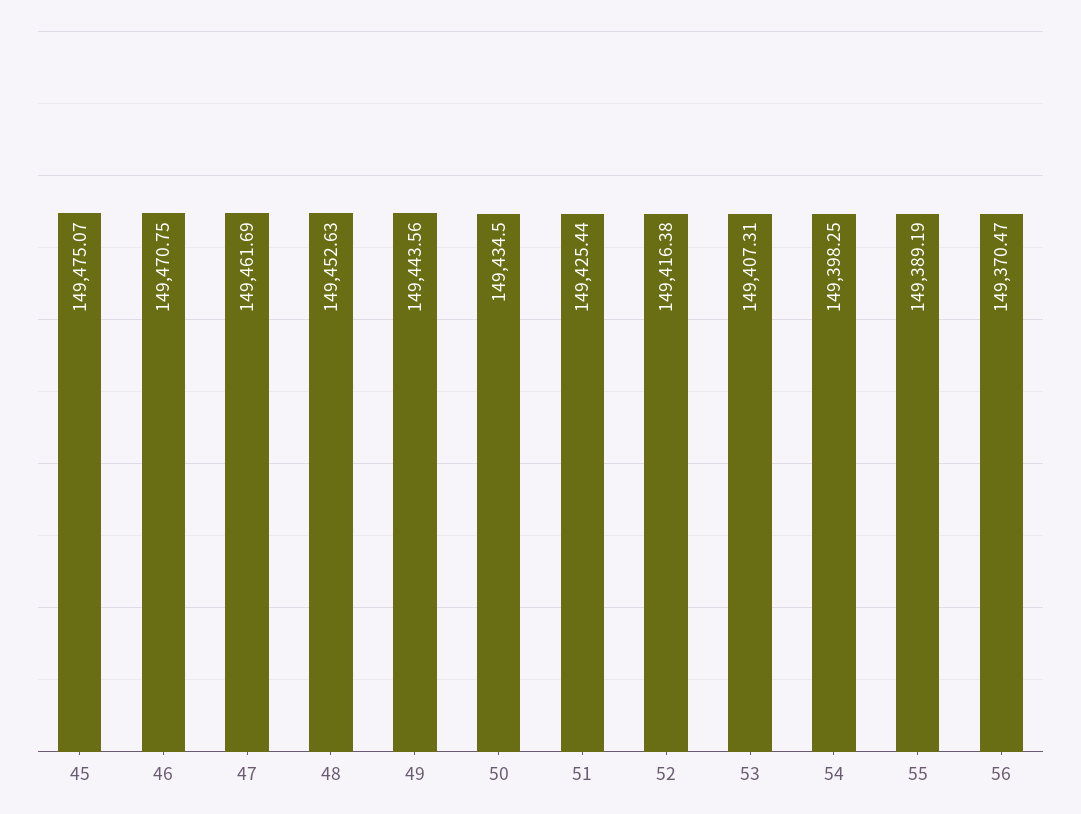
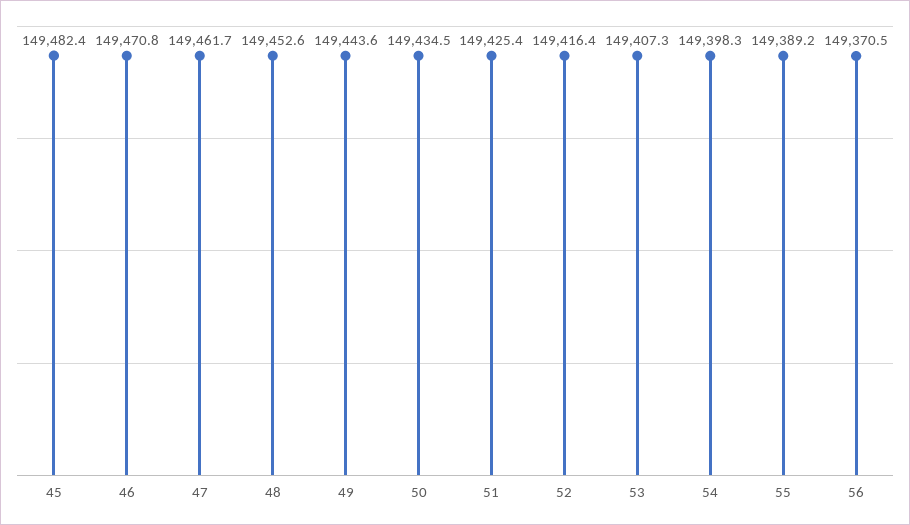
45: 149475.07 -> 149482.4

